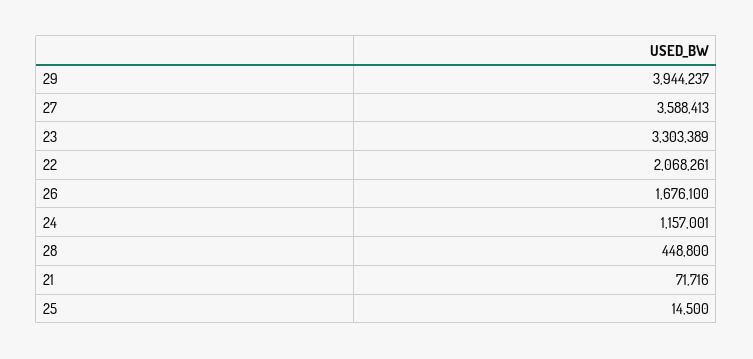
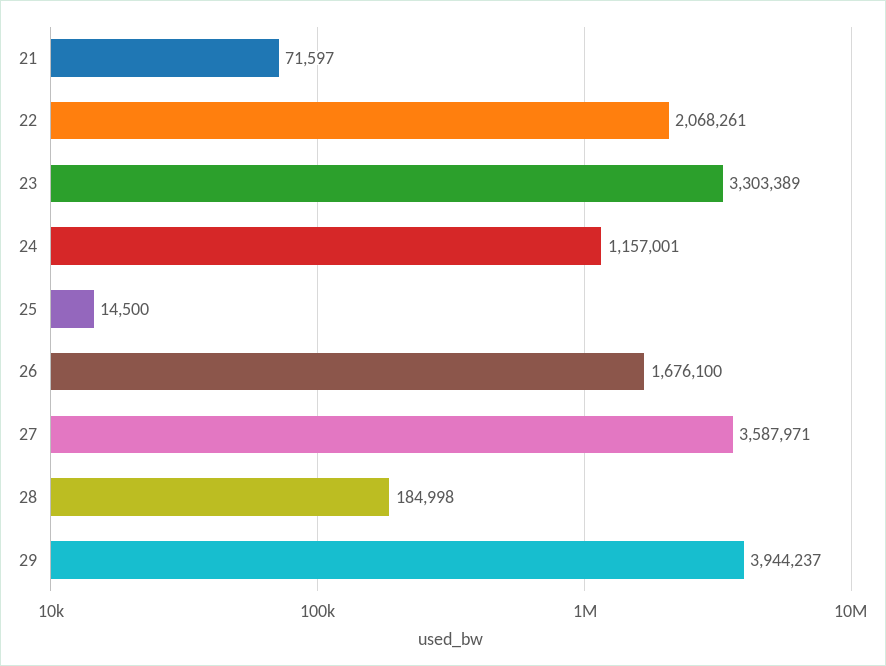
27: 3588413 -> 3587971
28: 448800 -> 184998
21: 71716 -> 71597

